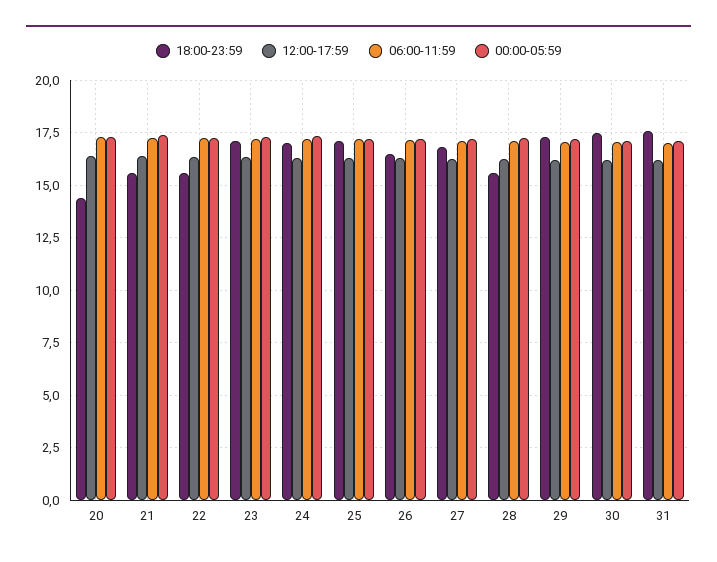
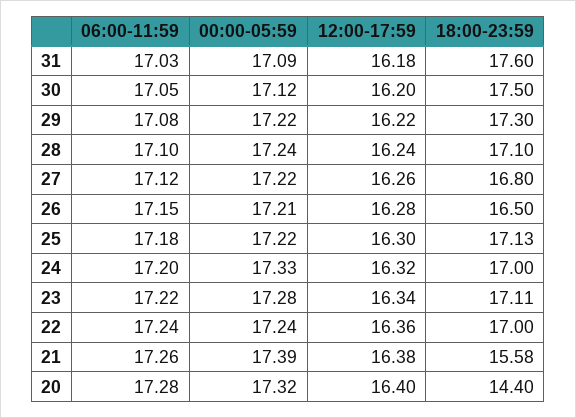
18:00-23:59, 22: 15.5 -> 17
18:00-23:59, 28: 15.5 -> 17.1

